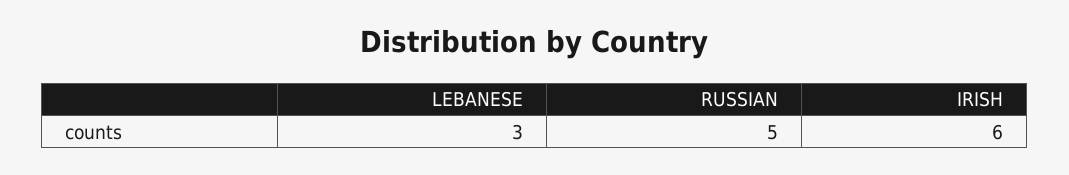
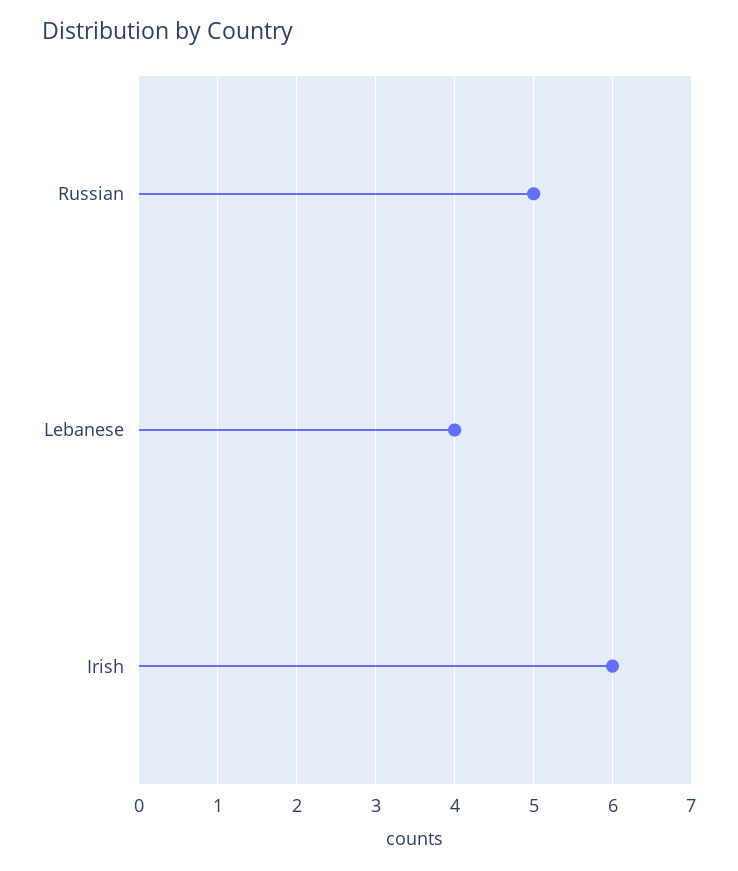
LEBANESE: 3 -> 4

